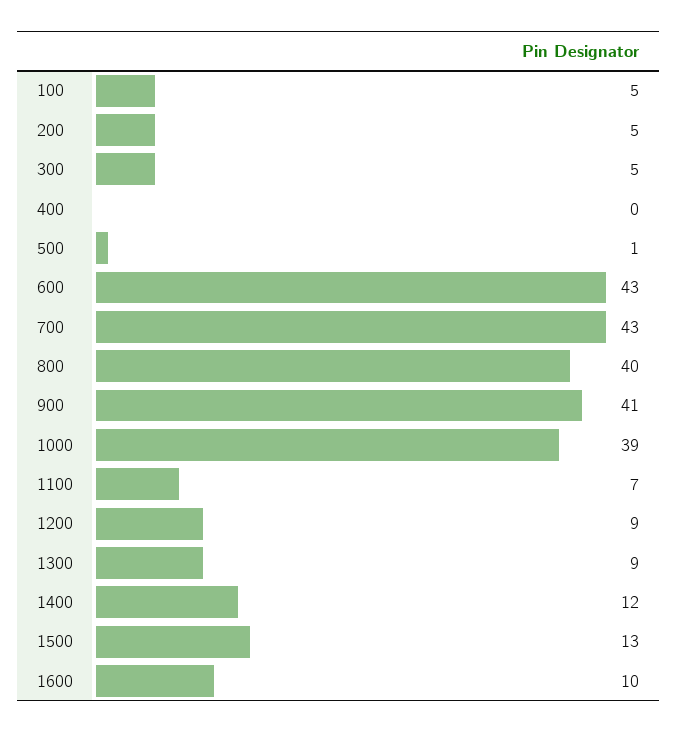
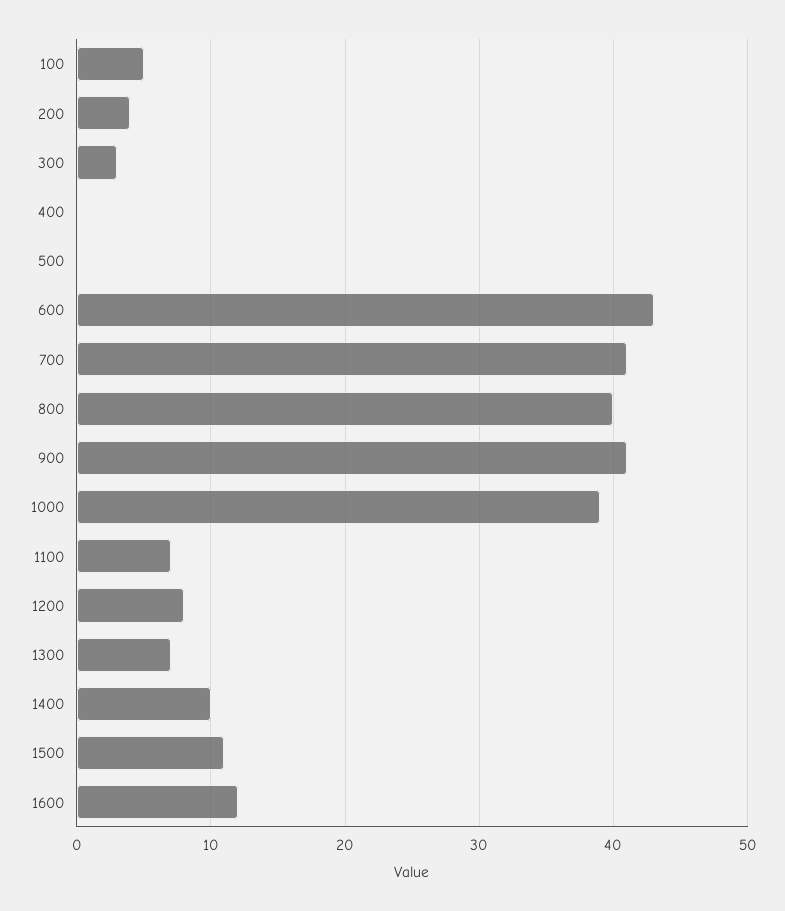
200: 5 -> 4
300: 5 -> 3
500: 1 -> 0
700: 43 -> 41
1200: 9 -> 8
1300: 9 -> 7
1400: 12 -> 10
1500: 13 -> 11
1600: 10 -> 12

